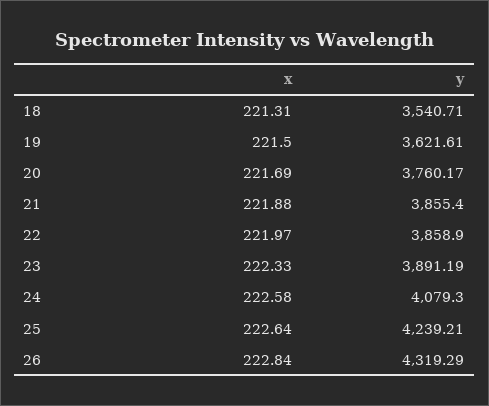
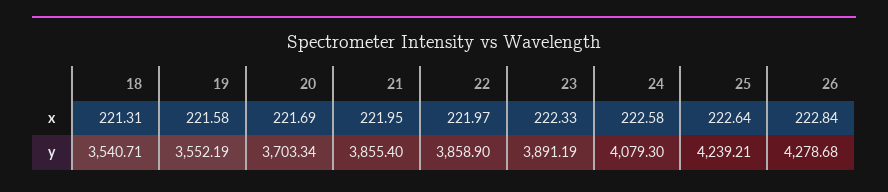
x, 19: 221.5 -> 221.58
y, 19: 3621.61 -> 3552.19
y, 20: 3760.17 -> 3703.34
x, 21: 221.88 -> 221.95
y, 26: 4319.29 -> 4278.68

